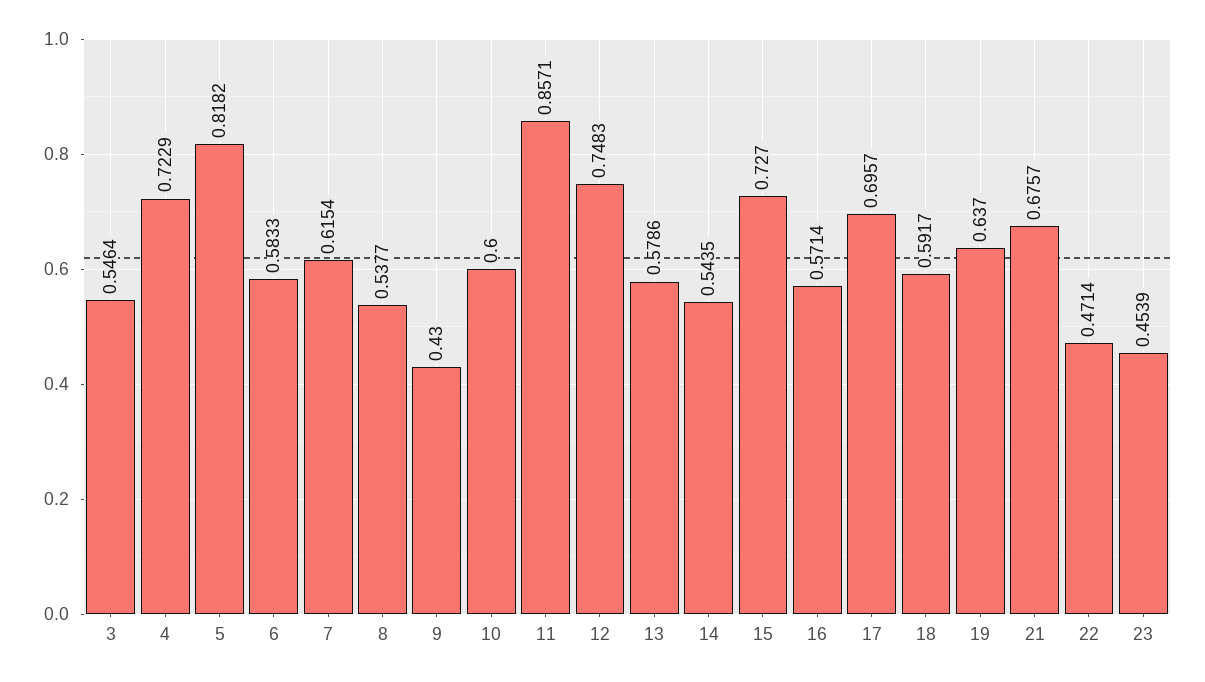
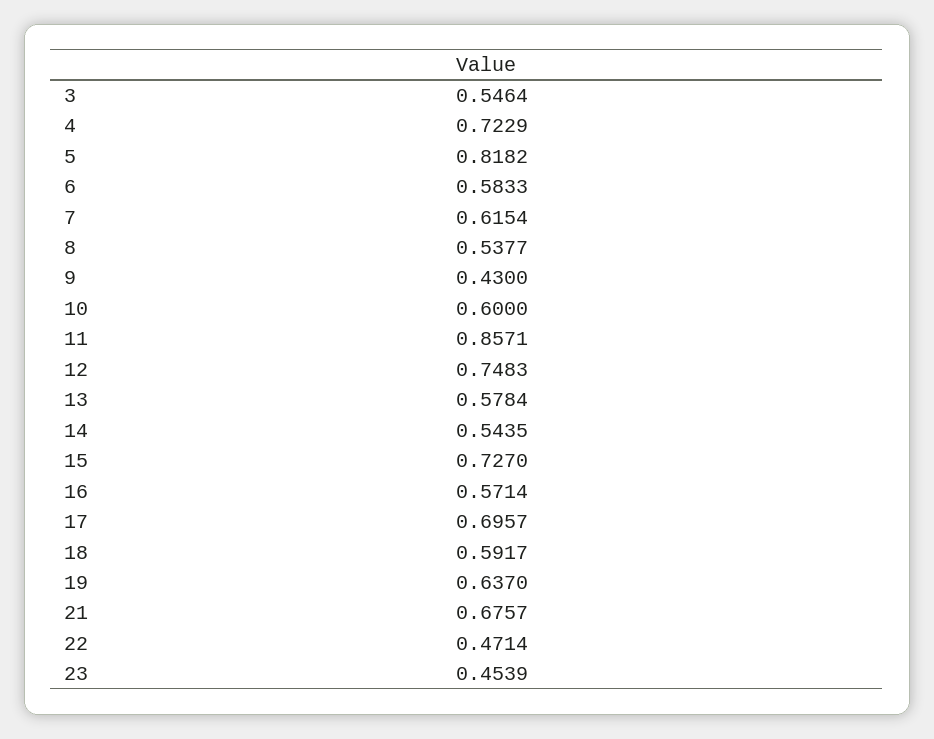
13: 0.5786 -> 0.5784

